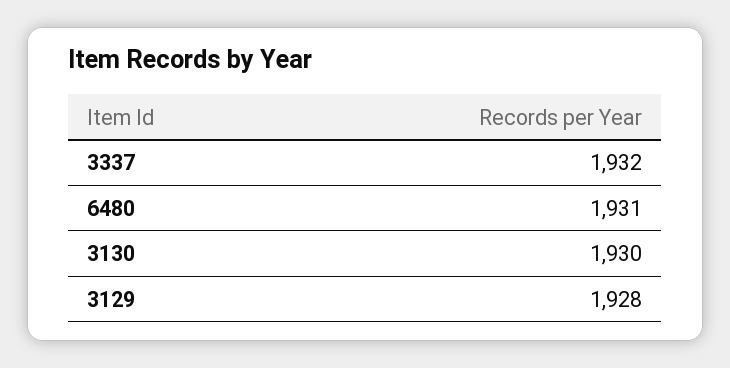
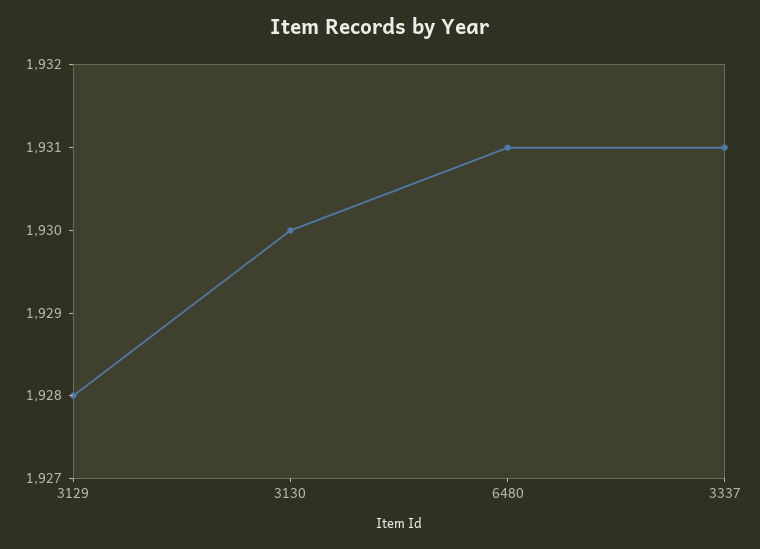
3337: 1932 -> 1931

